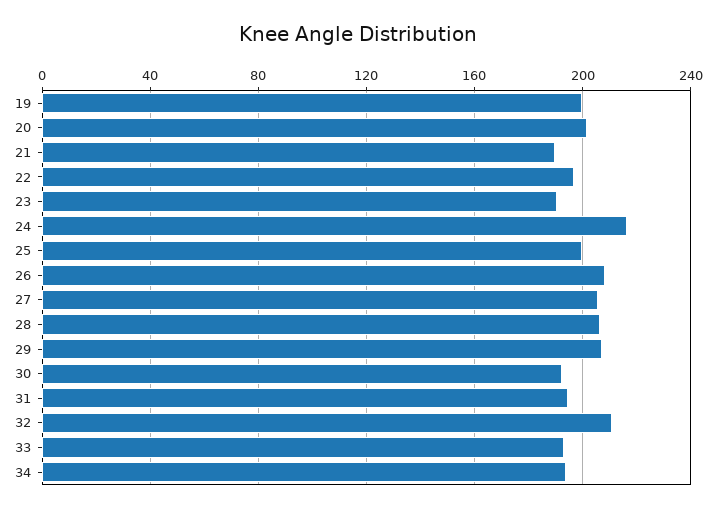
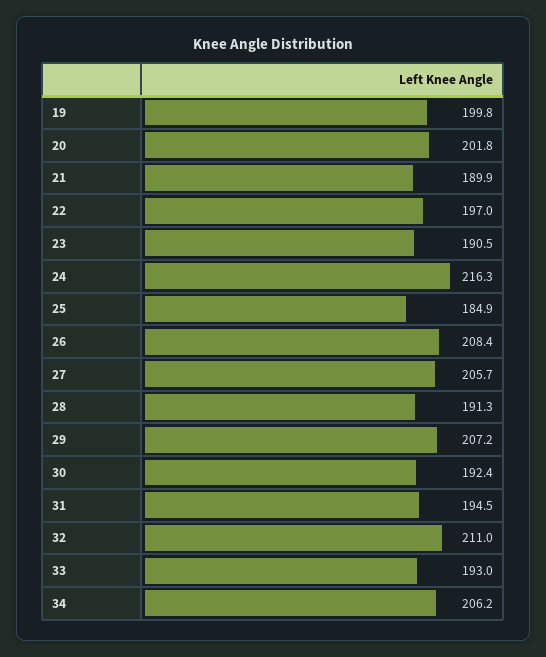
25: 200 -> 184.9
28: 205 -> 191.3
34: 195 -> 206.2

